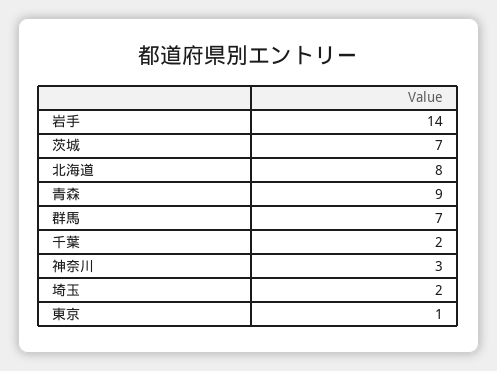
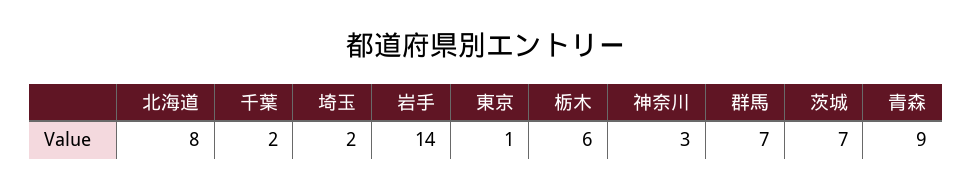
栃木: none -> 6

